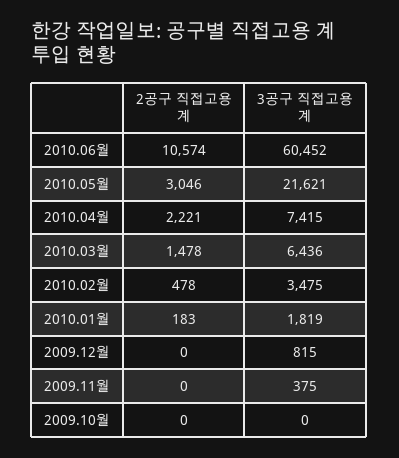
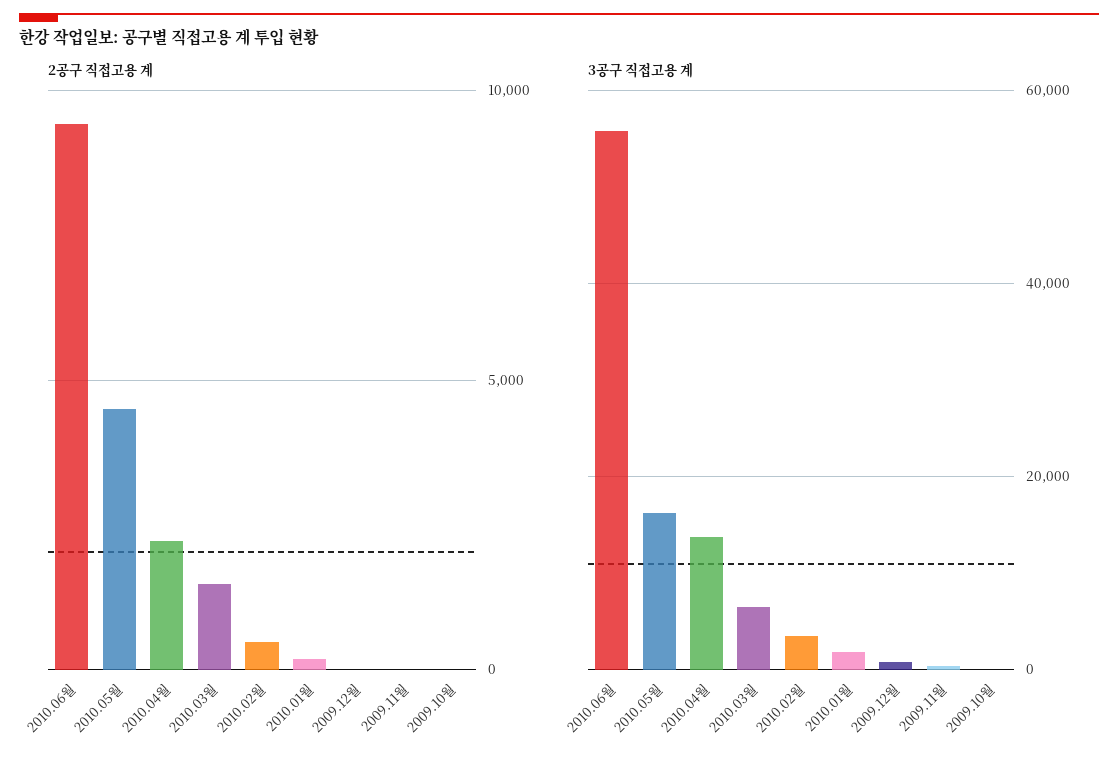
2공구 직접고용 계, 2010.06월: 10574 -> 9500
3공구 직접고용 계, 2010.06월: 60452 -> 56000
2공구 직접고용 계, 2010.05월: 3046 -> 4500
3공구 직접고용 계, 2010.05월: 21621 -> 16000
3공구 직접고용 계, 2010.04월: 7415 -> 14000

